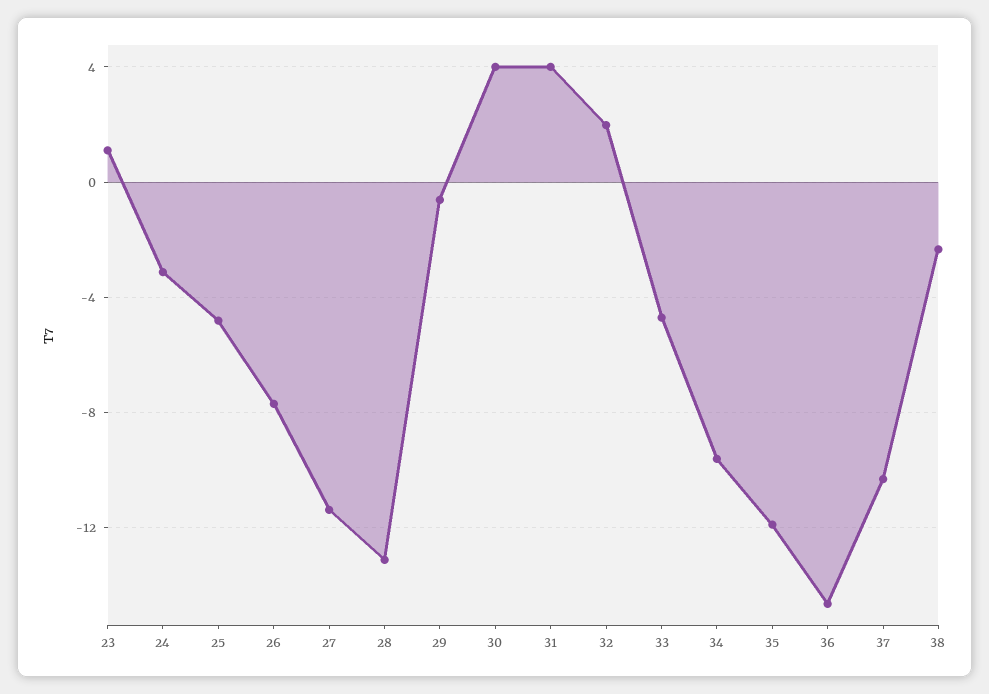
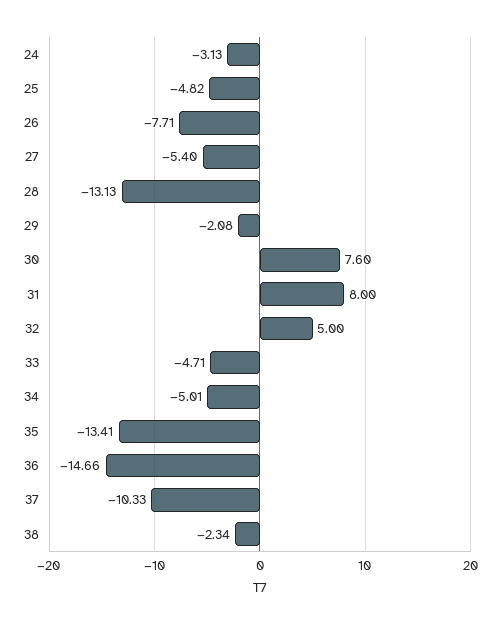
23: 1 -> none
27: -11.5 -> -5.4
29: -0.5 -> -2.08
30: 4 -> 7.6
31: 4 -> 8
32: 2 -> 5
34: -9.5 -> -5.01
35: -12 -> -13.41

